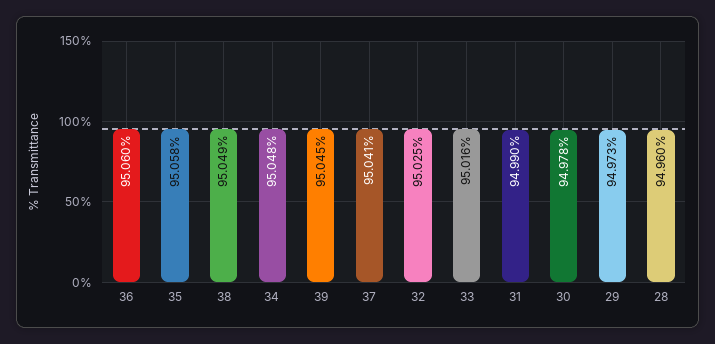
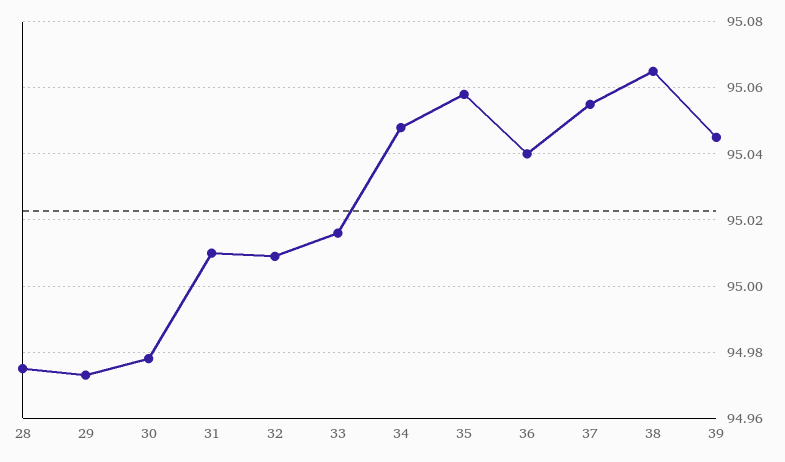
36: 95.06 -> 95.04
38: 95.049 -> 95.065
37: 95.041 -> 95.055
32: 95.025 -> 95.01
31: 94.99 -> 95.01
28: 94.96 -> 94.975

